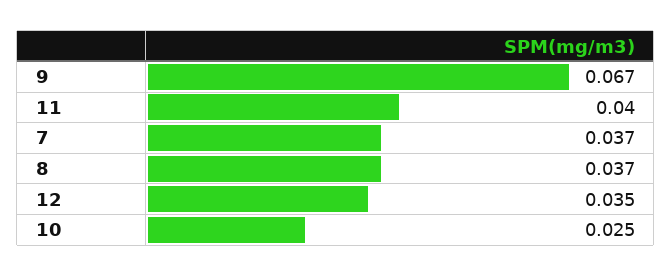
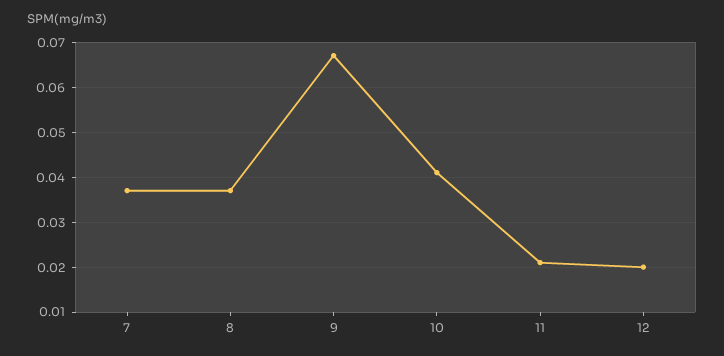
11: 0.04 -> 0.02
12: 0.035 -> 0.02
10: 0.025 -> 0.04

